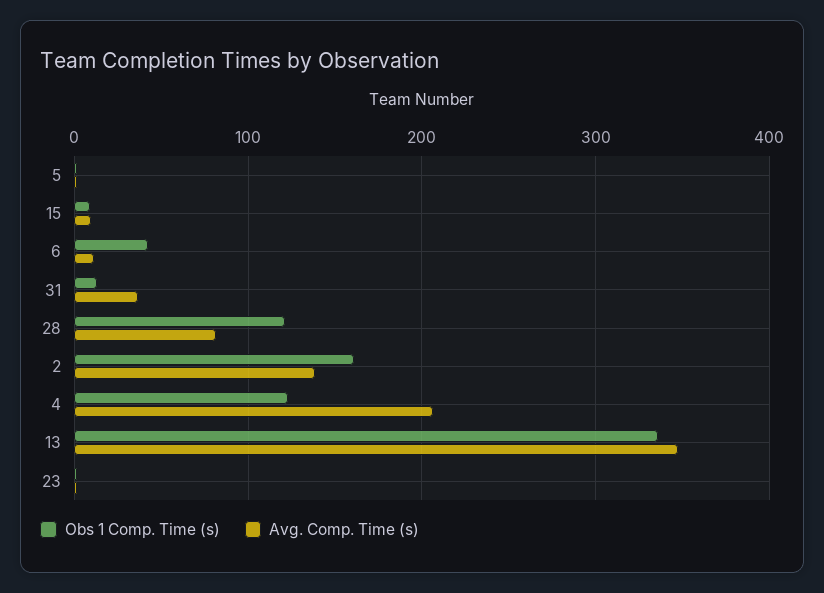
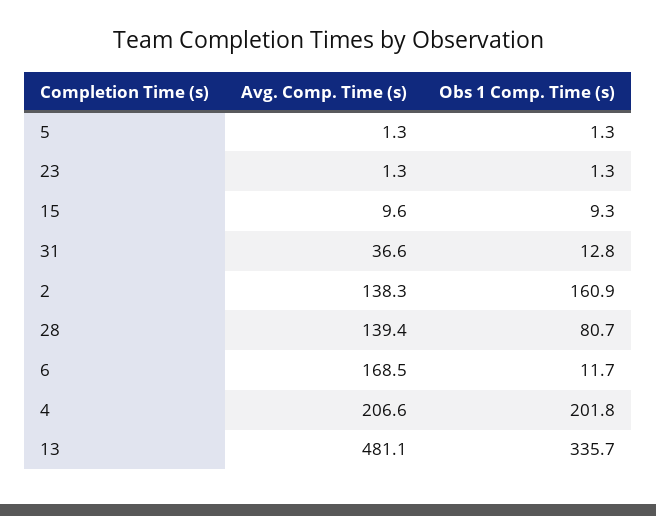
Obs 1 Comp. Time (s), 6: 40 -> 11.7
Avg. Comp. Time (s), 6: 10 -> 168.5
Obs 1 Comp. Time (s), 28: 120 -> 80.7
Avg. Comp. Time (s), 28: 80 -> 139.4
Obs 1 Comp. Time (s), 4: 120 -> 201.8
Avg. Comp. Time (s), 13: 350 -> 481.1

